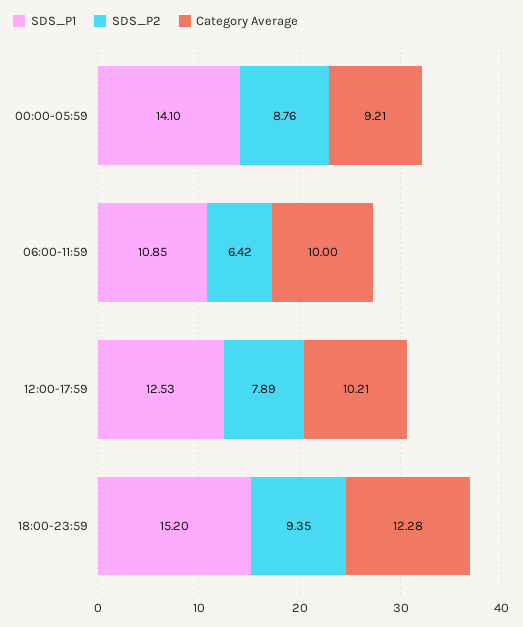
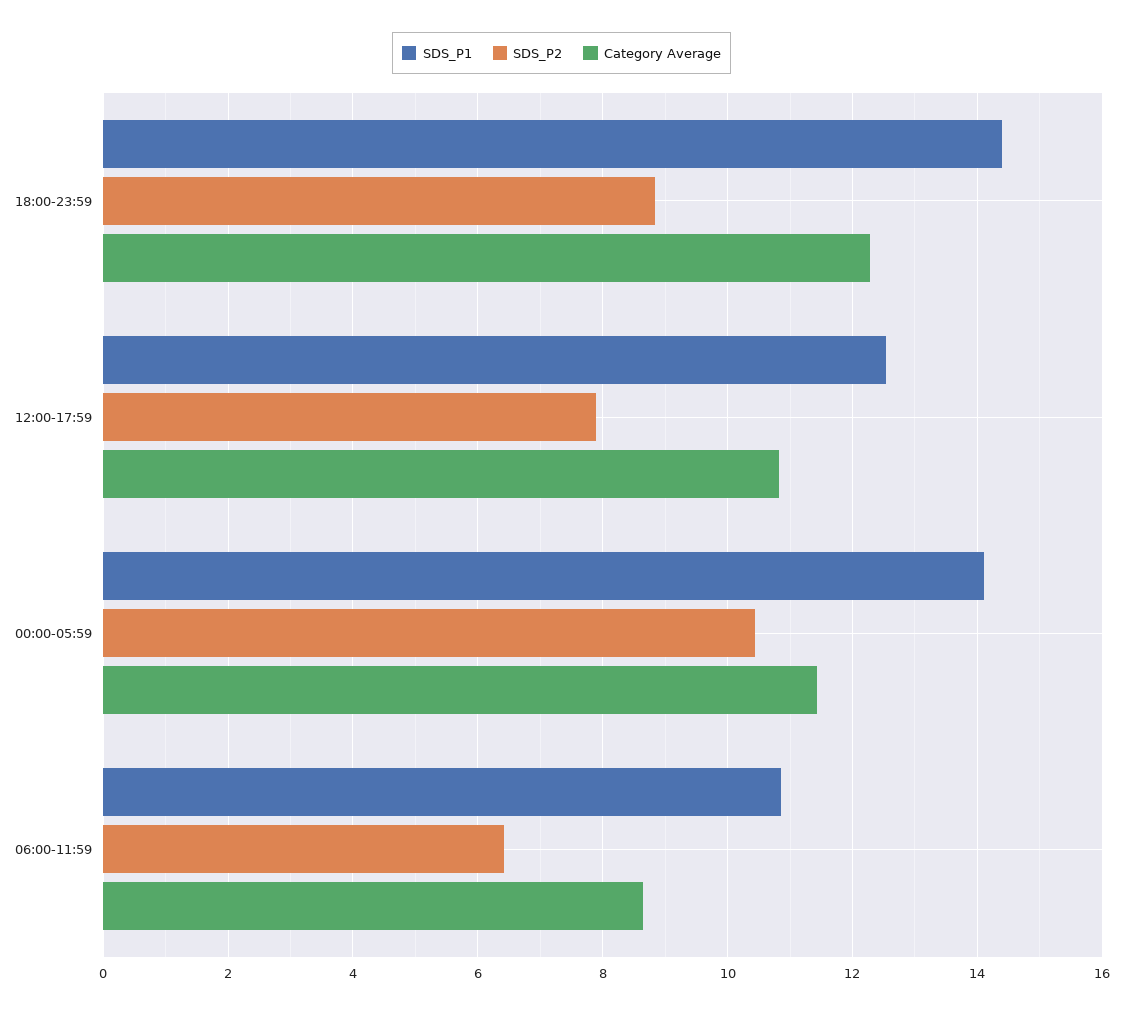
SDS_P2, 00:00-05:59: 8.76 -> 10.4
Category Average, 00:00-05:59: 9.21 -> 11.4
Category Average, 06:00-11:59: 10 -> 8.6
Category Average, 12:00-17:59: 10.21 -> 10.8
SDS_P1, 18:00-23:59: 15.2 -> 14.4
SDS_P2, 18:00-23:59: 9.35 -> 8.8

